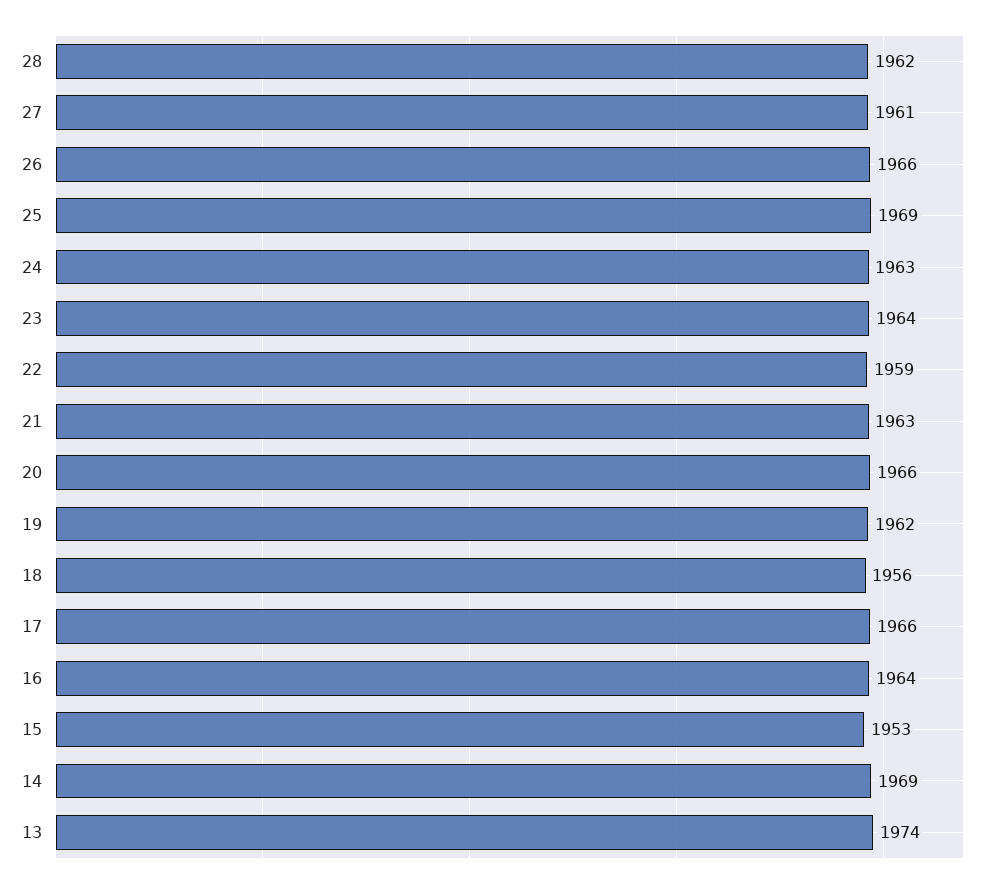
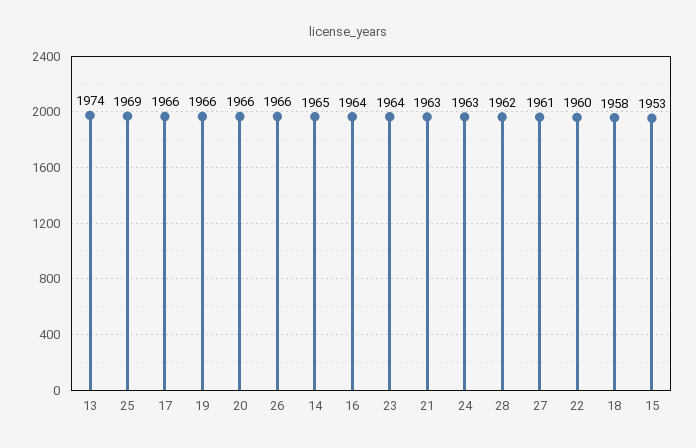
22: 1959 -> 1960
19: 1962 -> 1966
18: 1956 -> 1958
14: 1969 -> 1965

